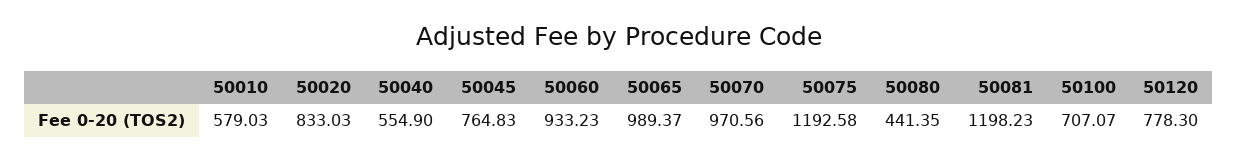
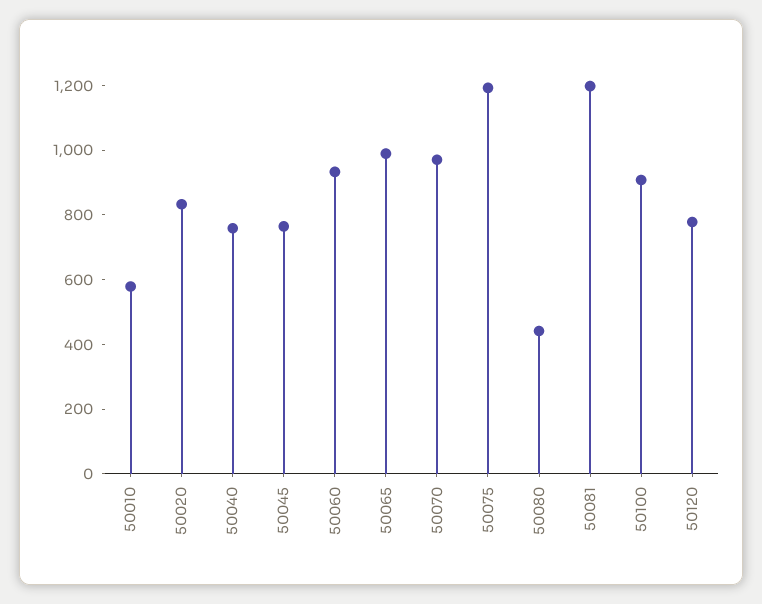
50040: 554.9 -> 750
50100: 707.07 -> 900

